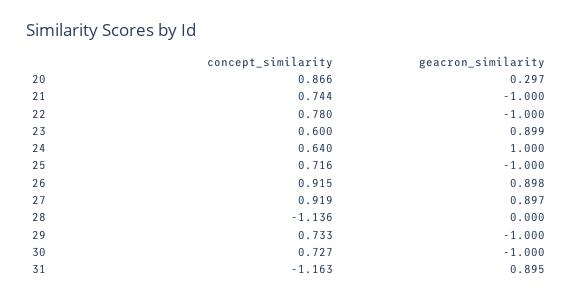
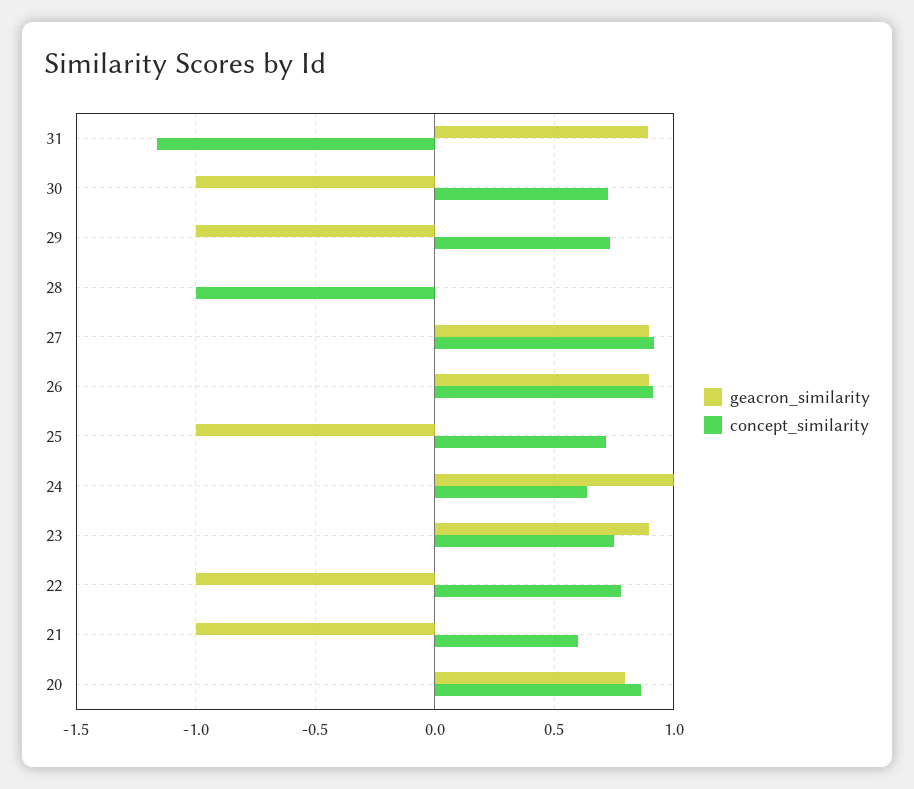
geacron_similarity, 20: 0.297 -> 0.8
concept_similarity, 21: 0.744 -> 0.6
concept_similarity, 23: 0.6 -> 0.75
concept_similarity, 28: -1.136 -> -1

